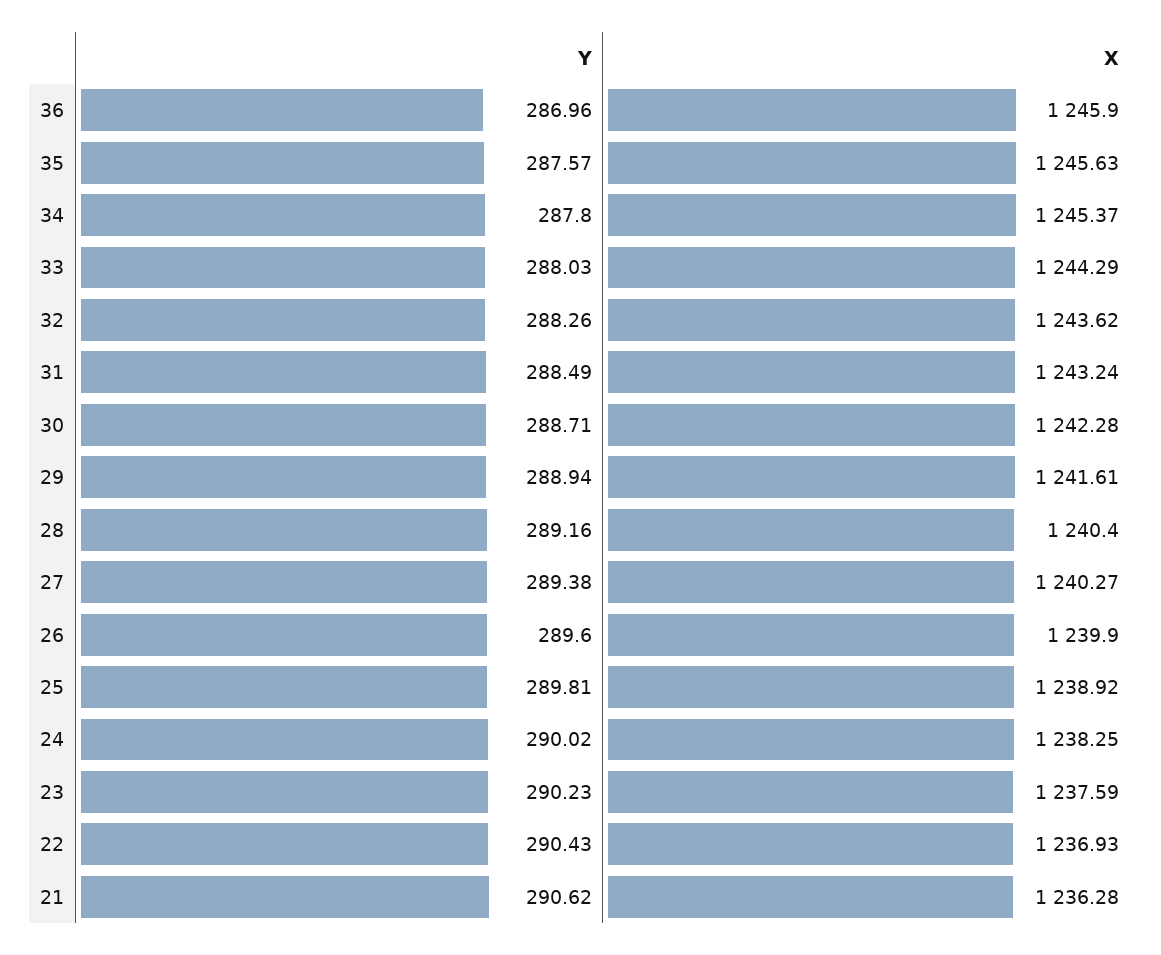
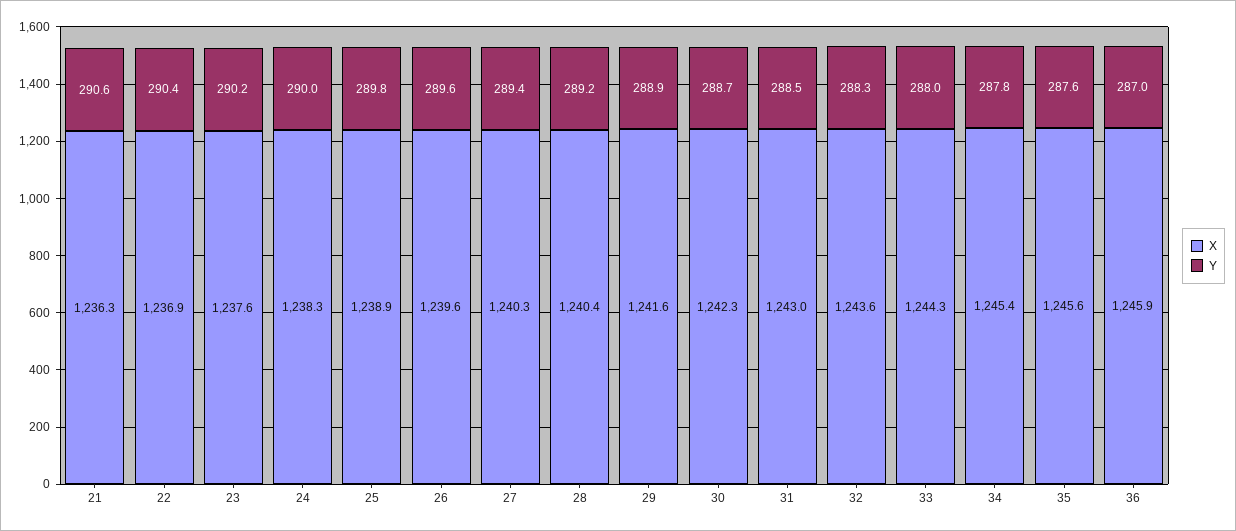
X, 31: 1243.24 -> 1243
X, 26: 1239.9 -> 1239.6

